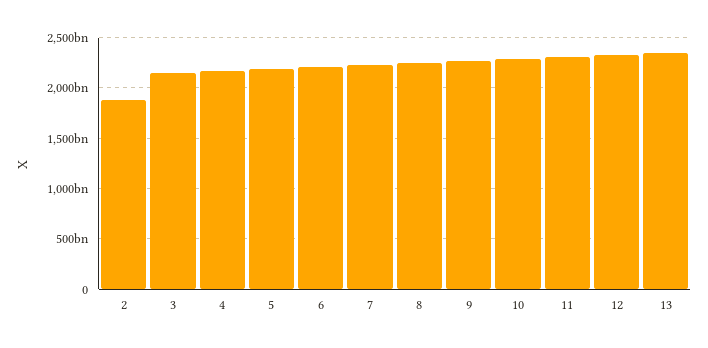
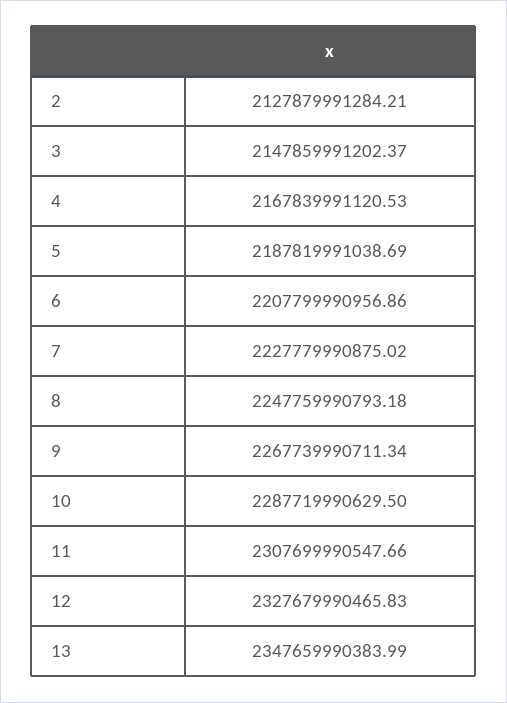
2: 1900000000000 -> 2127879991284.21

